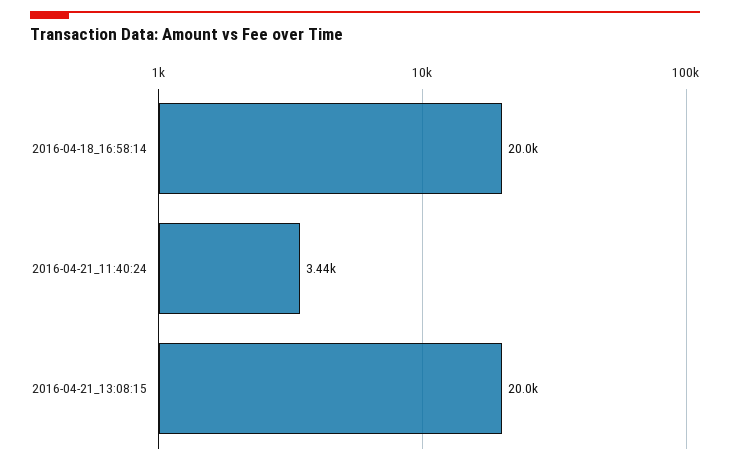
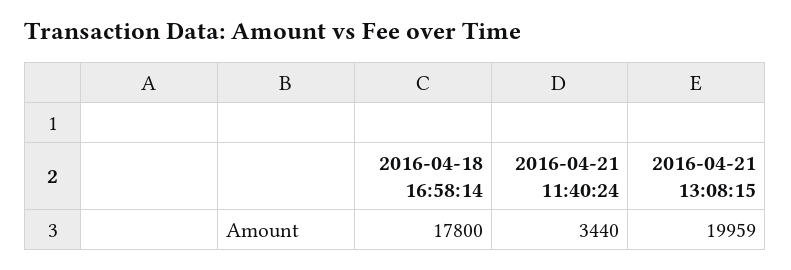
2016-04-18_16:58:14: 20000 -> 17800

